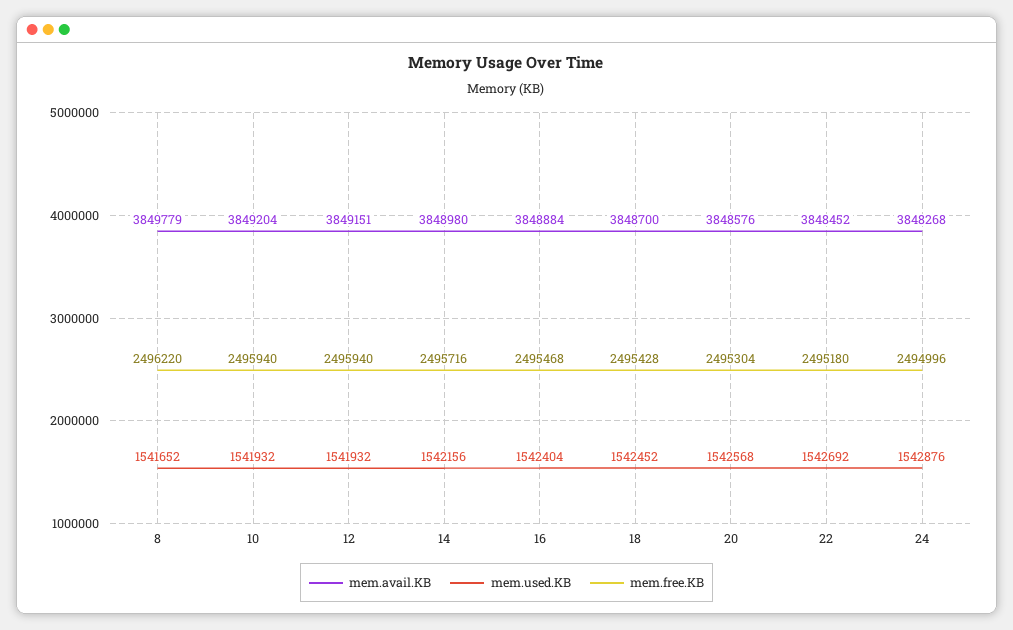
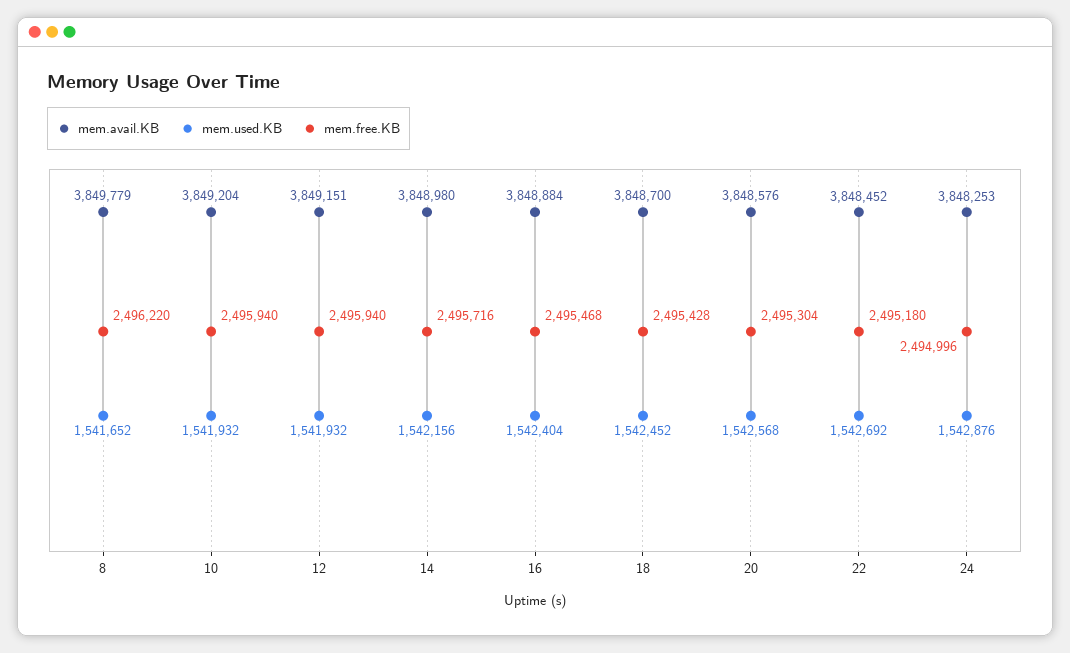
mem.avail.KB, 24: 3848268 -> 3848253

